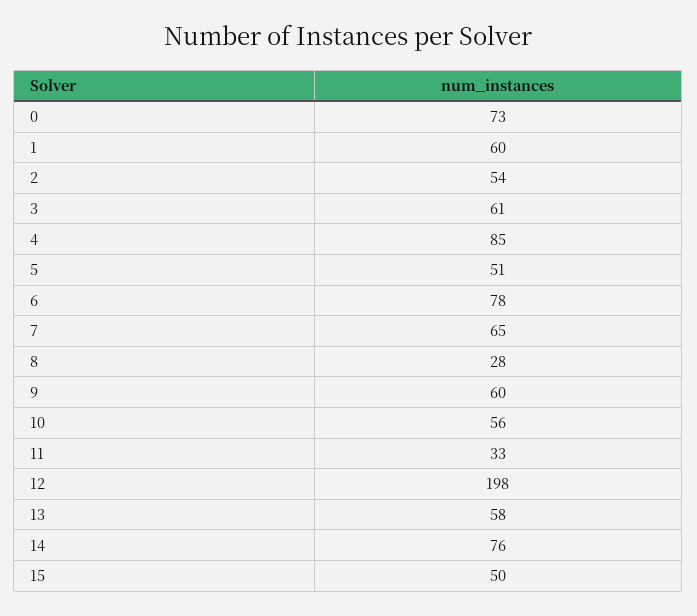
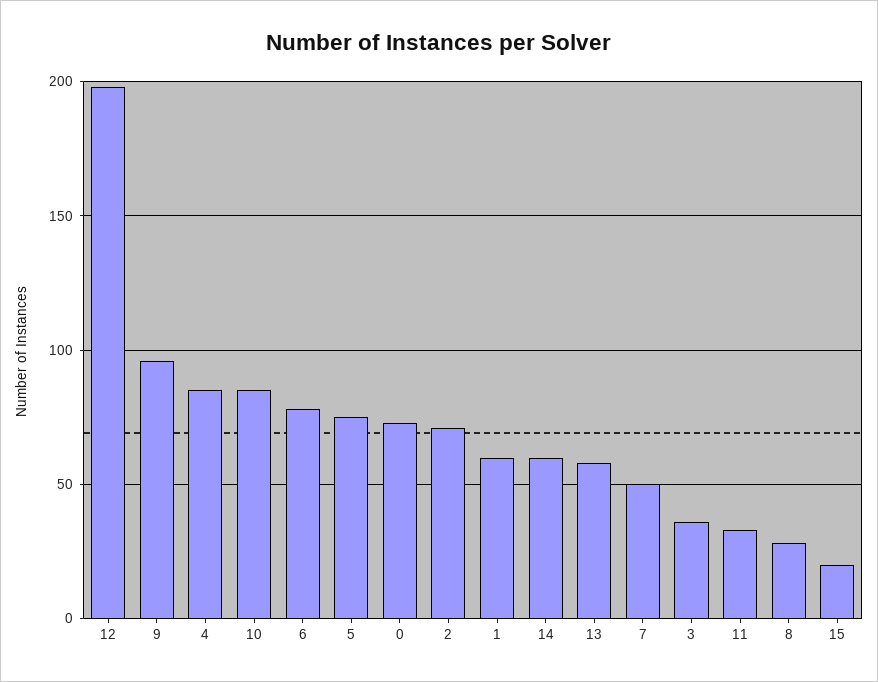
2: 54 -> 70
3: 61 -> 35
5: 51 -> 75
7: 65 -> 50
9: 60 -> 95
10: 56 -> 85
14: 76 -> 60
15: 50 -> 20

